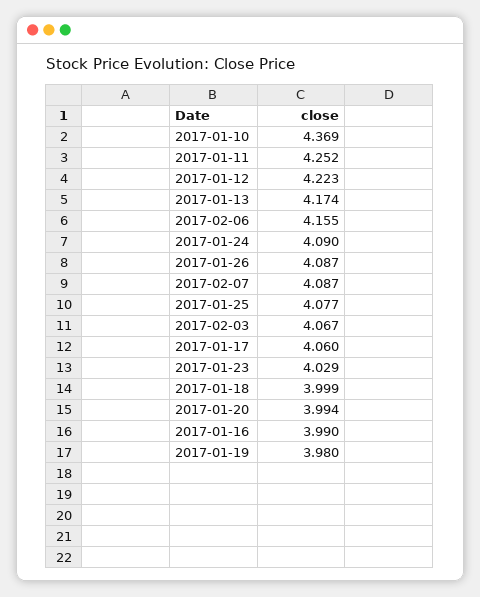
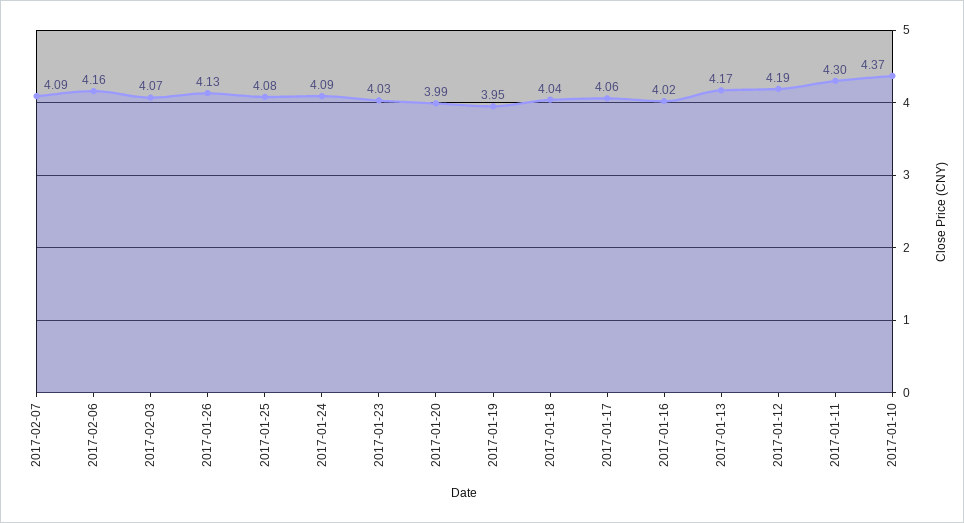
2017-01-11: 4.252 -> 4.3
2017-01-12: 4.223 -> 4.19
2017-01-26: 4.087 -> 4.13
2017-01-18: 3.999 -> 4.04
2017-01-16: 3.99 -> 4.02
2017-01-19: 3.98 -> 3.95

